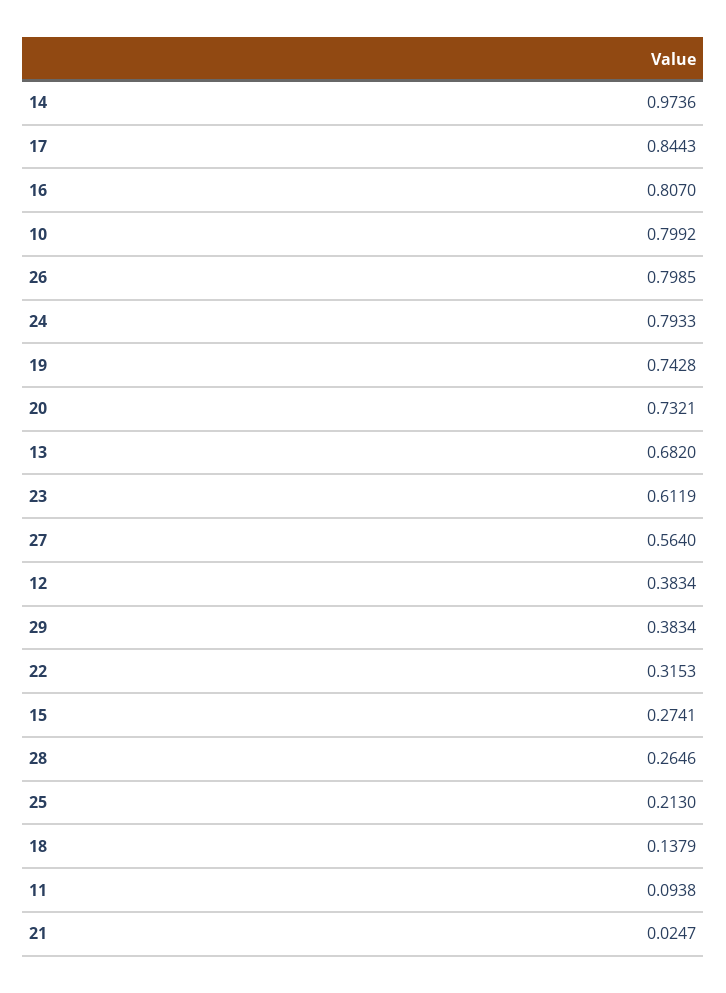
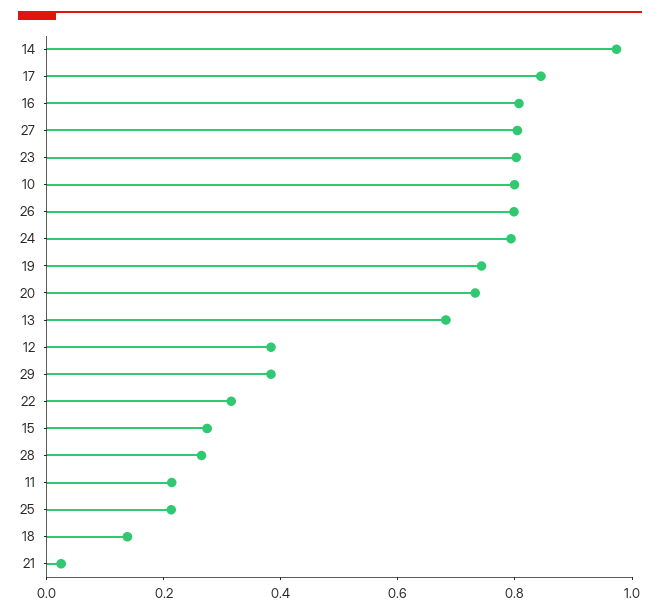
23: 0.6119 -> 0.8
27: 0.564 -> 0.8
11: 0.0938 -> 0.2

